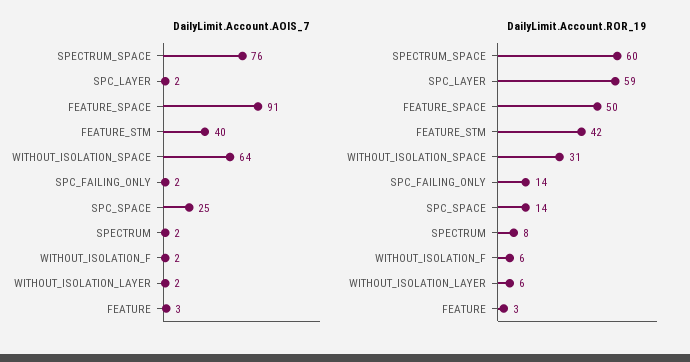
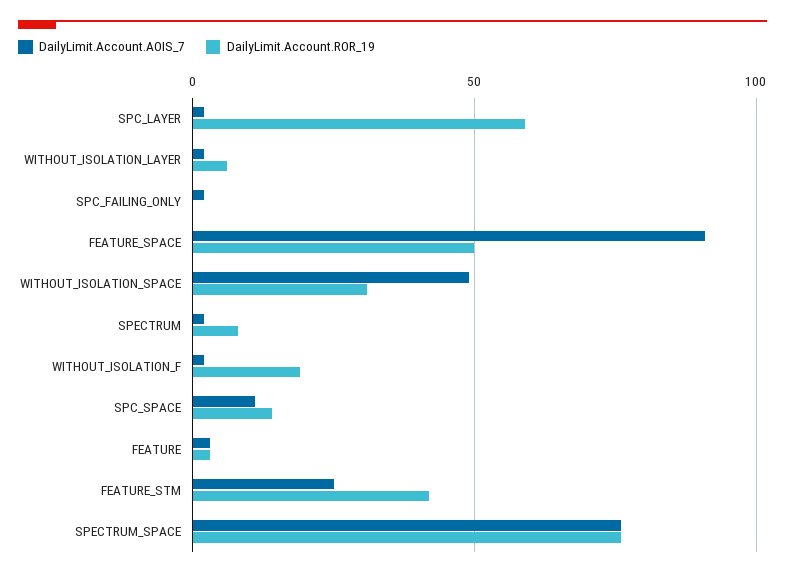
DailyLimit.Account.AOIS_7, FEATURE_STM: 40 -> 25
DailyLimit.Account.AOIS_7, WITHOUT_ISOLATION_SPACE: 64 -> 50
DailyLimit.Account.AOIS_7, SPC_SPACE: 25 -> 10
DailyLimit.Account.ROR_19, SPECTRUM_SPACE: 60 -> 75
DailyLimit.Account.ROR_19, SPC_FAILING_ONLY: 14 -> 0
DailyLimit.Account.ROR_19, WITHOUT_ISOLATION_F: 6 -> 20

